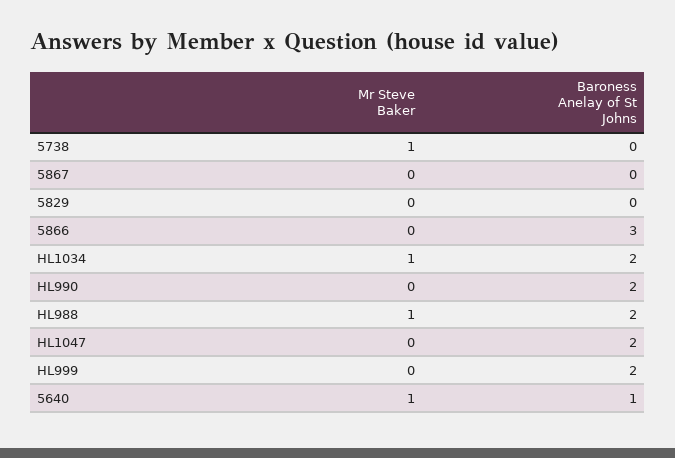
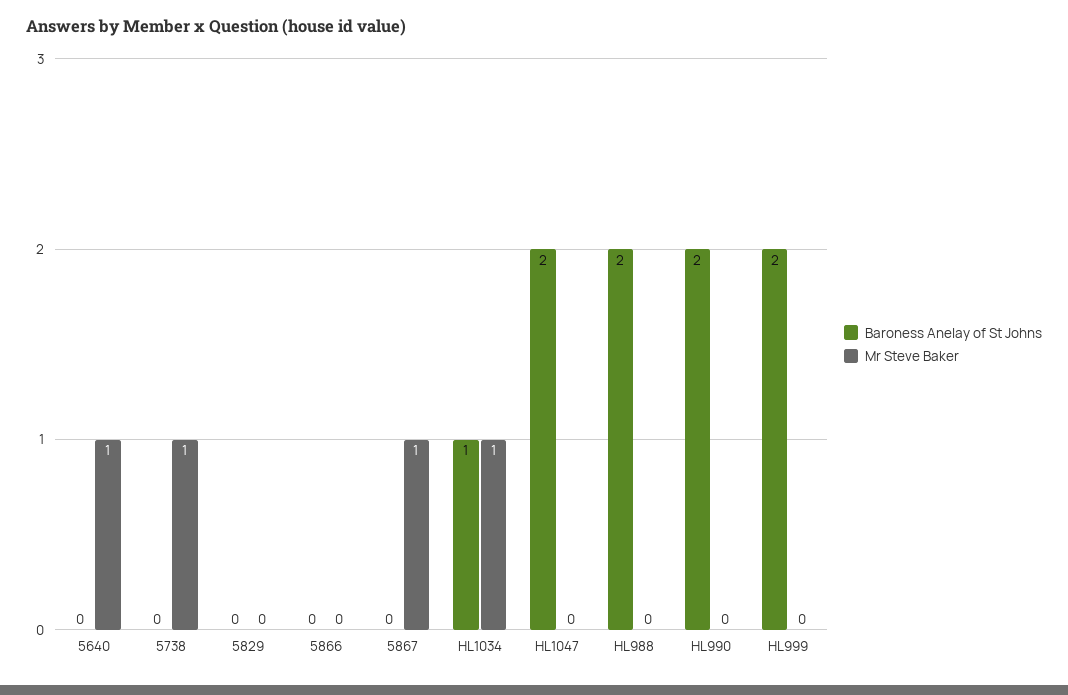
Mr Steve Baker, 5867: 0 -> 1
Baroness Anelay of St Johns, 5866: 3 -> 0
Baroness Anelay of St Johns, HL1034: 2 -> 1
Mr Steve Baker, HL988: 1 -> 0
Baroness Anelay of St Johns, 5640: 1 -> 0

